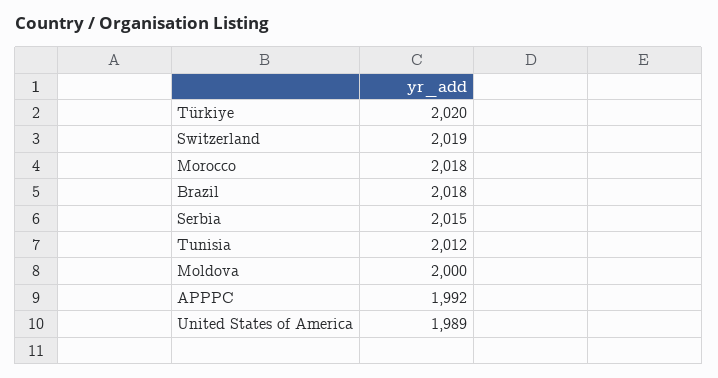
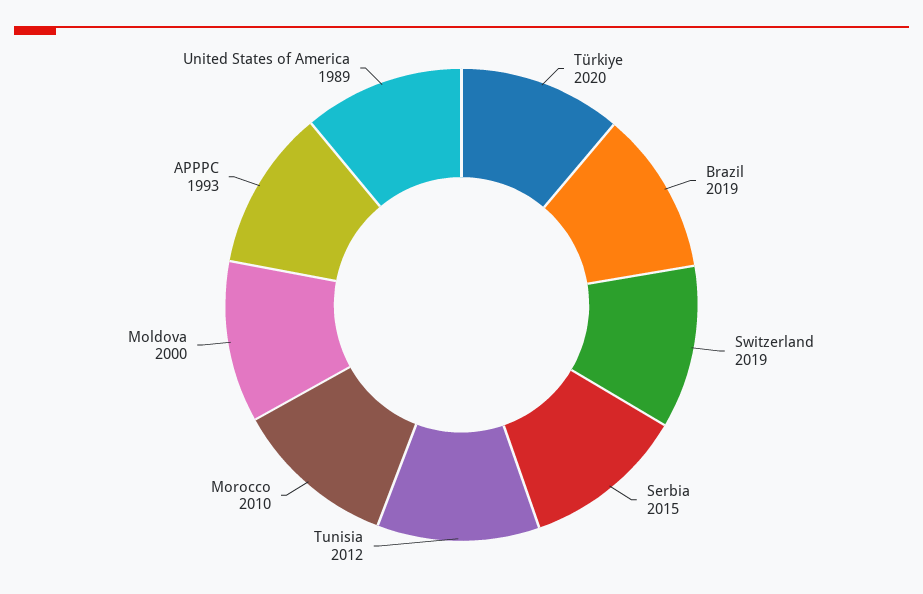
Morocco: 2018 -> 2010
Brazil: 2018 -> 2019
APPPC: 1992 -> 1993

